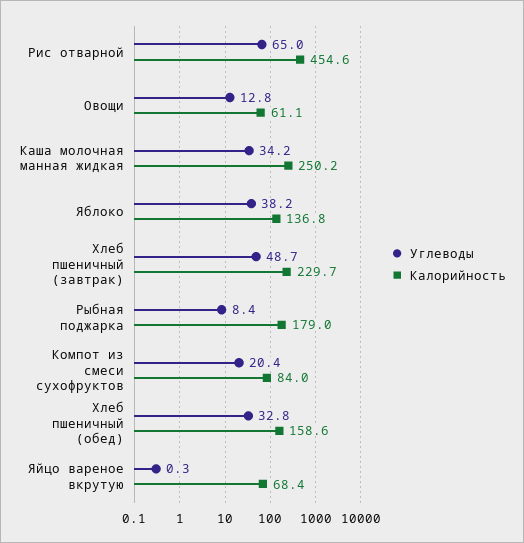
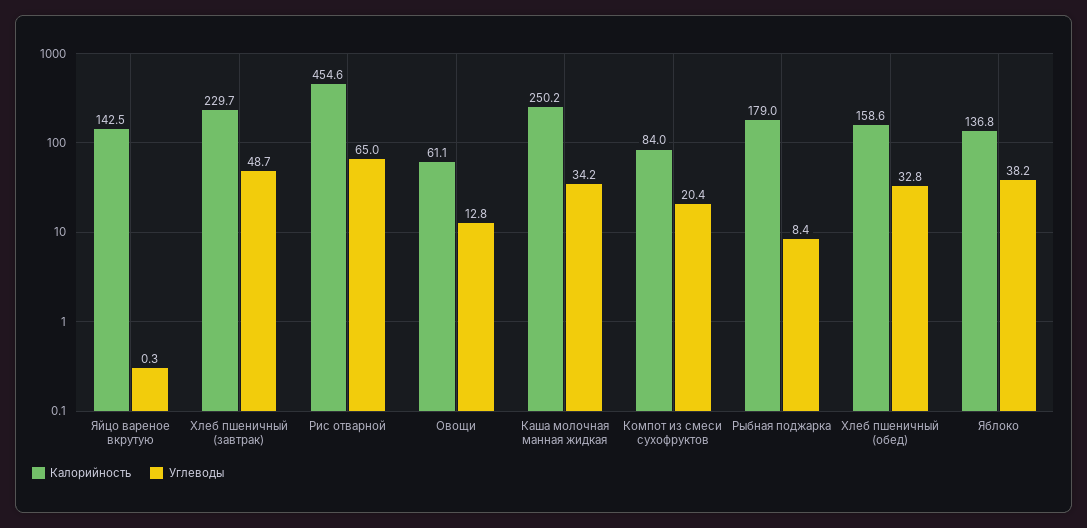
Калорийность, Яйцо вареное вкрутую: 68.4 -> 142.5

